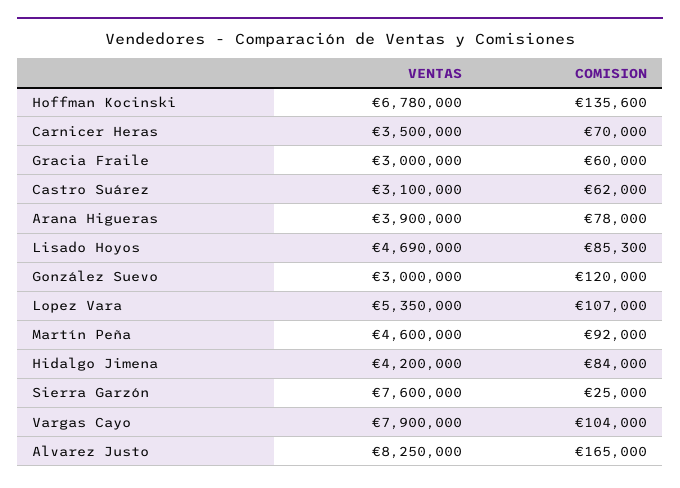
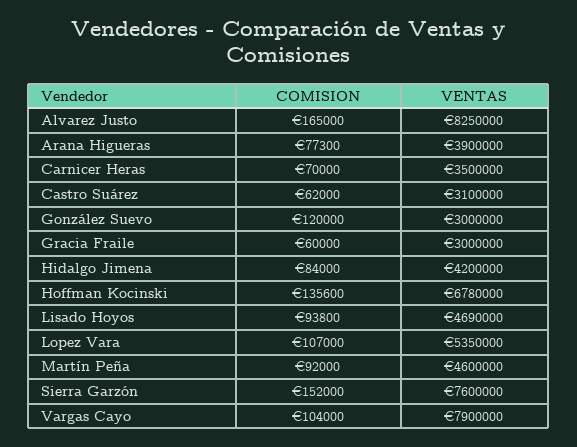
COMISION, Arana Higueras: 78000 -> 77300
COMISION, Lisado Hoyos: 85300 -> 93800
COMISION, Sierra Garzón: 25000 -> 152000

